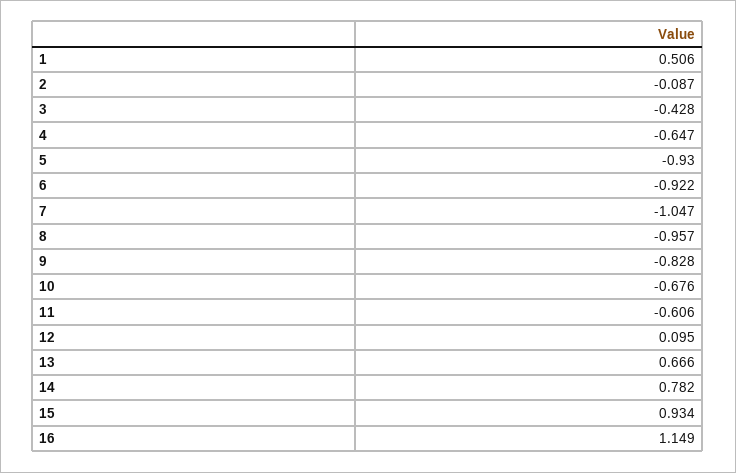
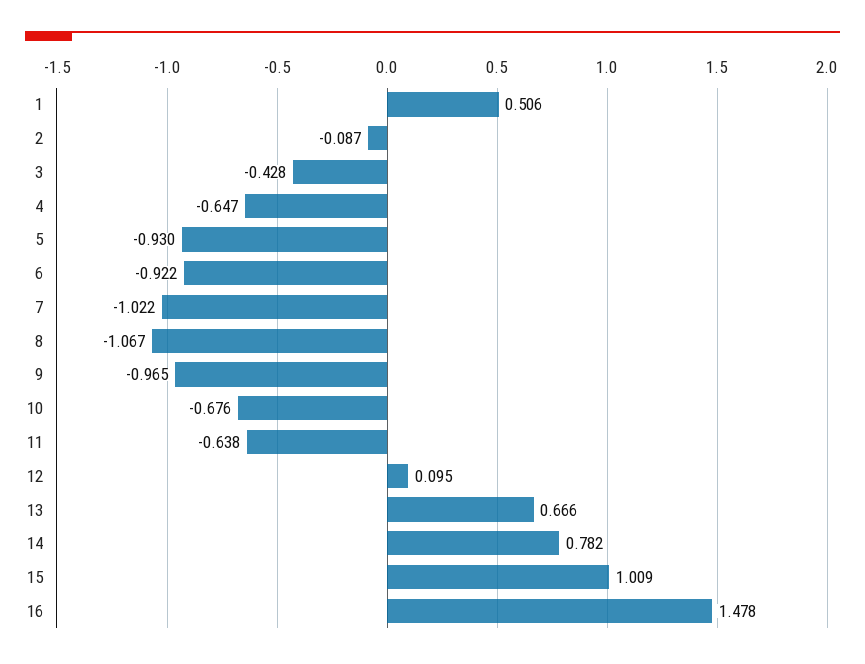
7: -1.047 -> -1.022
8: -0.957 -> -1.067
9: -0.828 -> -0.965
11: -0.606 -> -0.638
15: 0.934 -> 1.009
16: 1.149 -> 1.478

